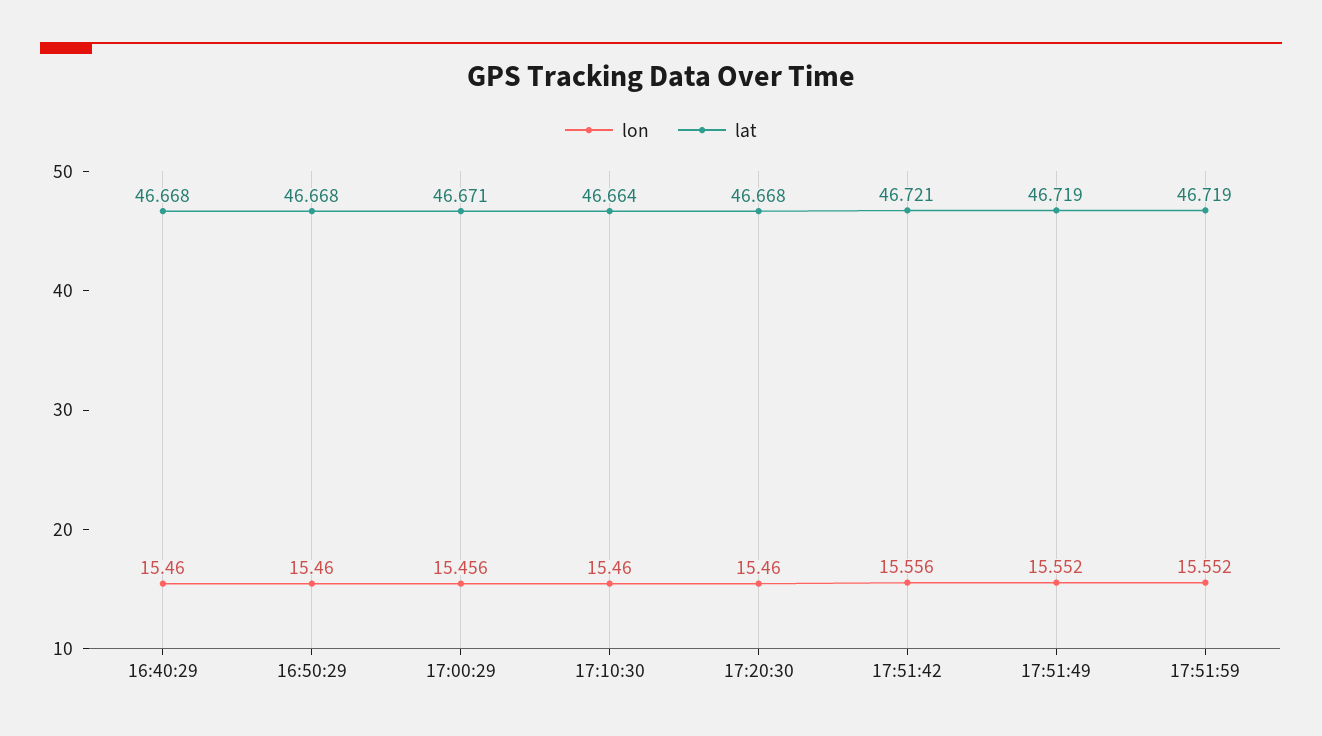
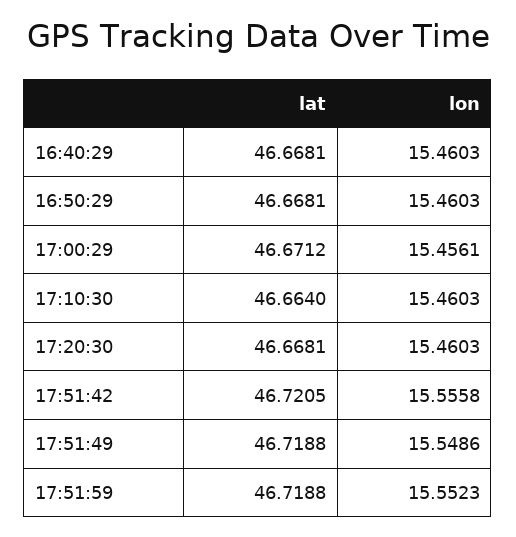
lon, 17:51:49: 15.552 -> 15.5486

